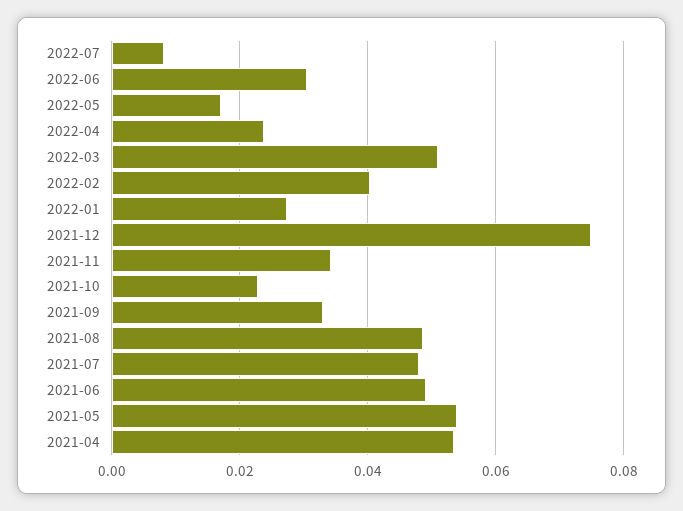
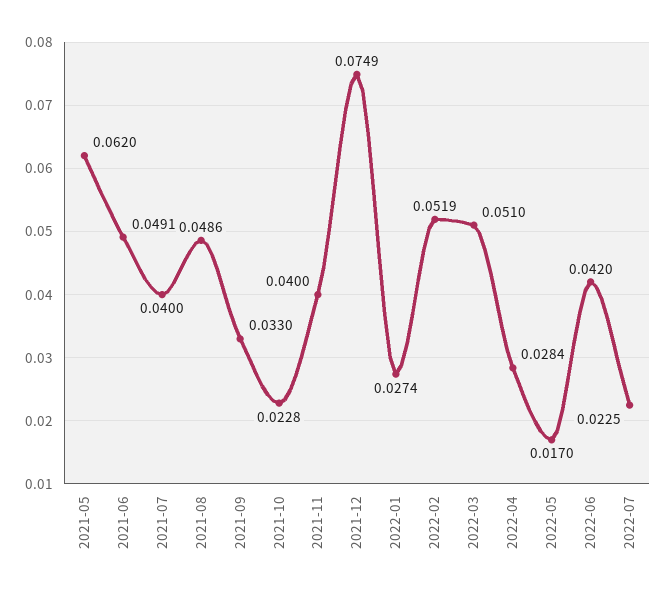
2022-07: 0.008 -> 0.0225
2022-06: 0.03 -> 0.042
2022-04: 0.024 -> 0.0284
2022-02: 0.04 -> 0.0519
2021-11: 0.034 -> 0.04
2021-07: 0.048 -> 0.04
2021-05: 0.054 -> 0.062
2021-04: 0.054 -> none

